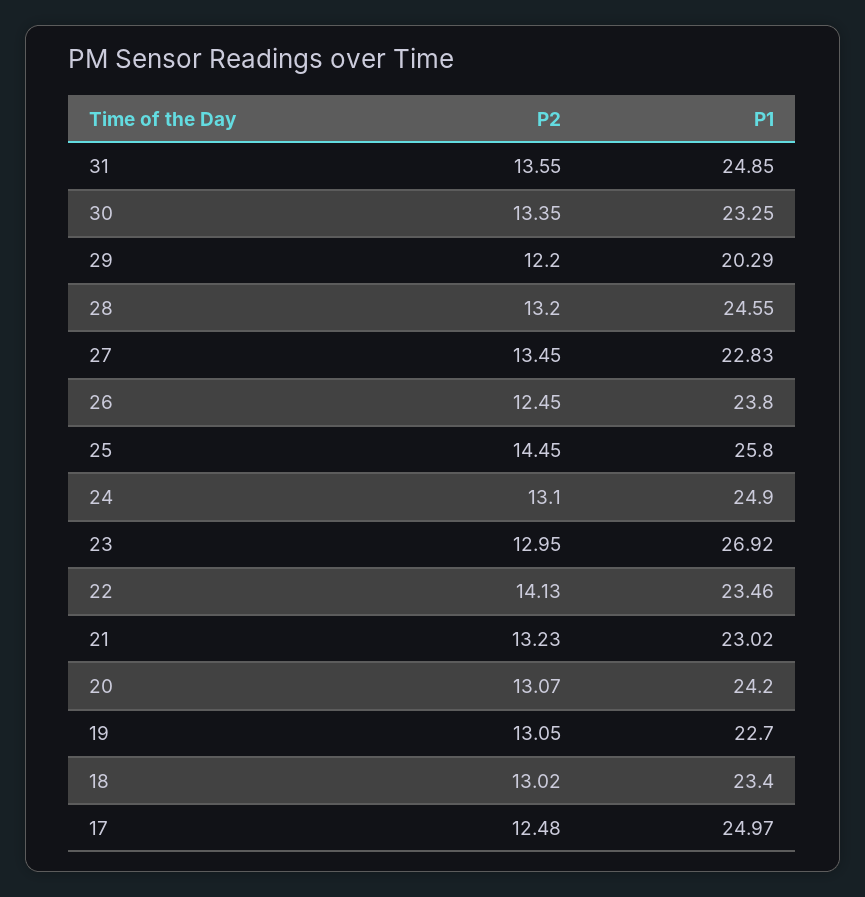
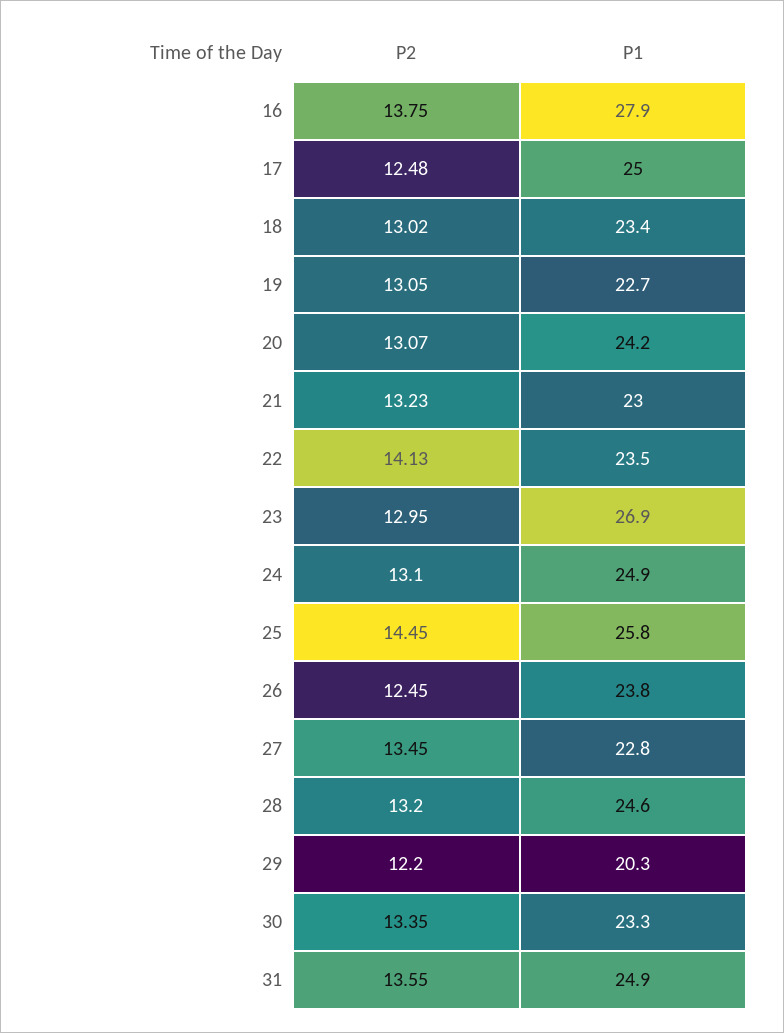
P2, 16: none -> 13.75
P1, 16: none -> 27.9

